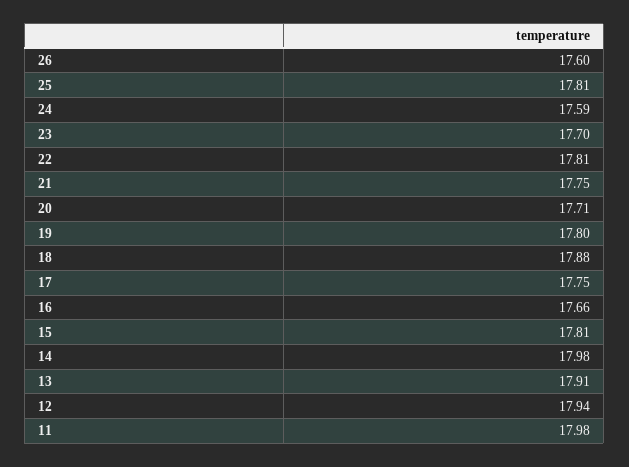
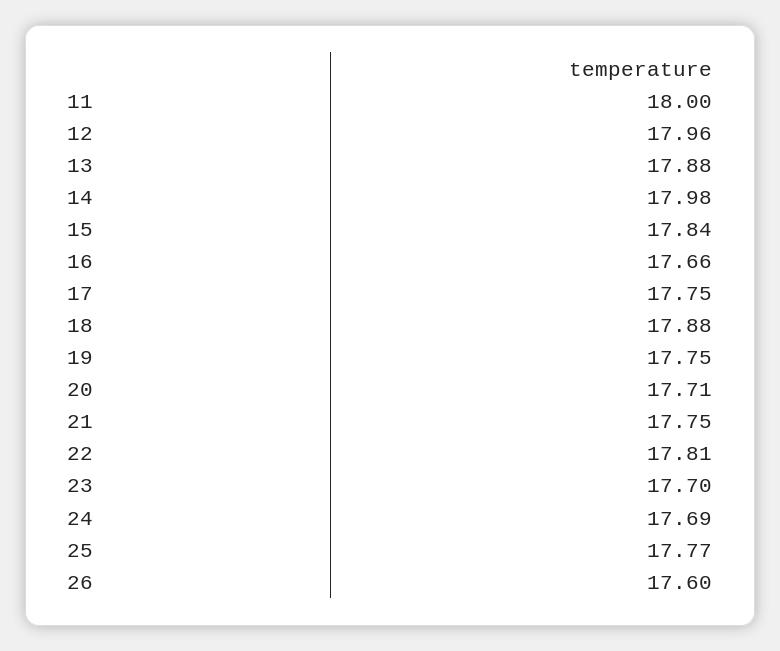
25: 17.81 -> 17.77
24: 17.59 -> 17.69
19: 17.8 -> 17.75
15: 17.81 -> 17.84
13: 17.91 -> 17.88
12: 17.94 -> 17.96
11: 17.98 -> 18

